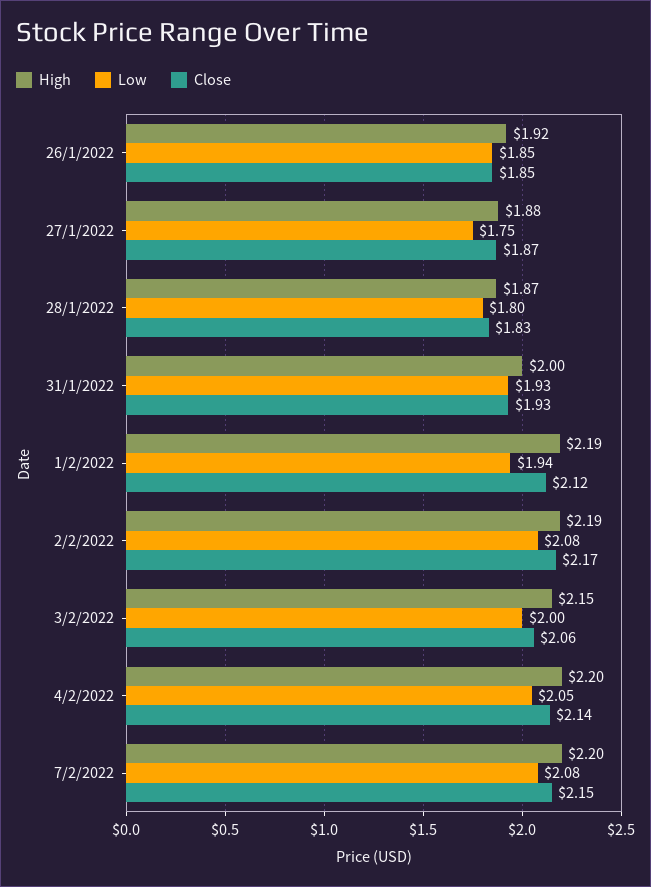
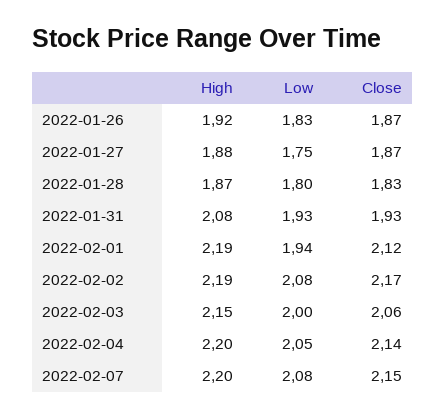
Low, 26/1/2022: 1.85 -> 1.83
Close, 26/1/2022: 1.85 -> 1.87
High, 31/1/2022: 2 -> 2.08

